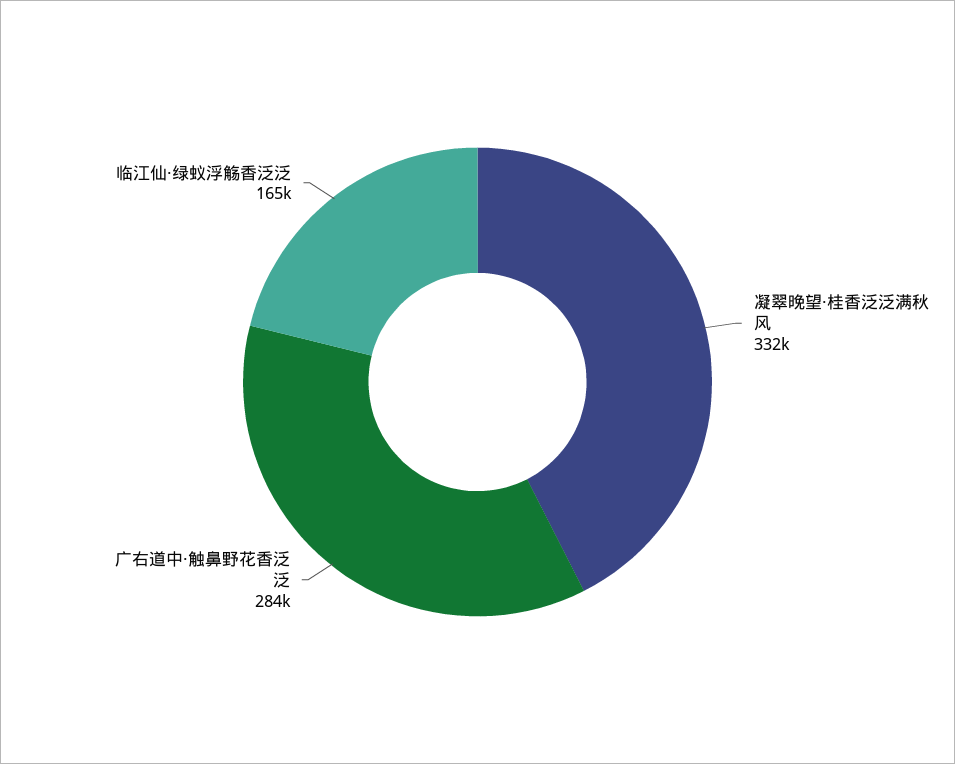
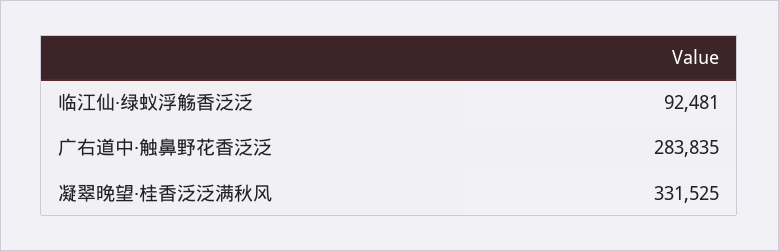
临江仙·绿蚁浮觞香泛泛: 165000 -> 92481

